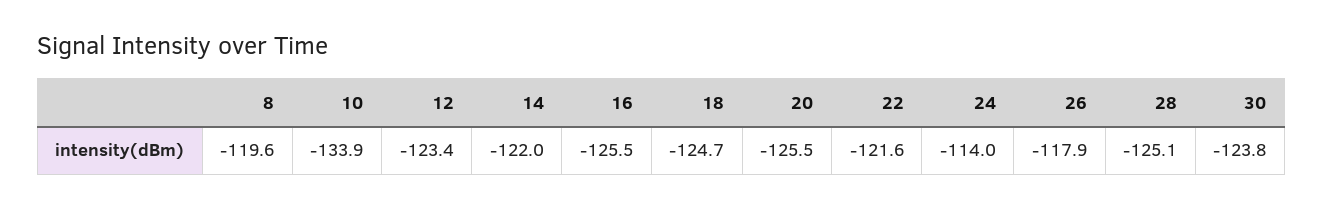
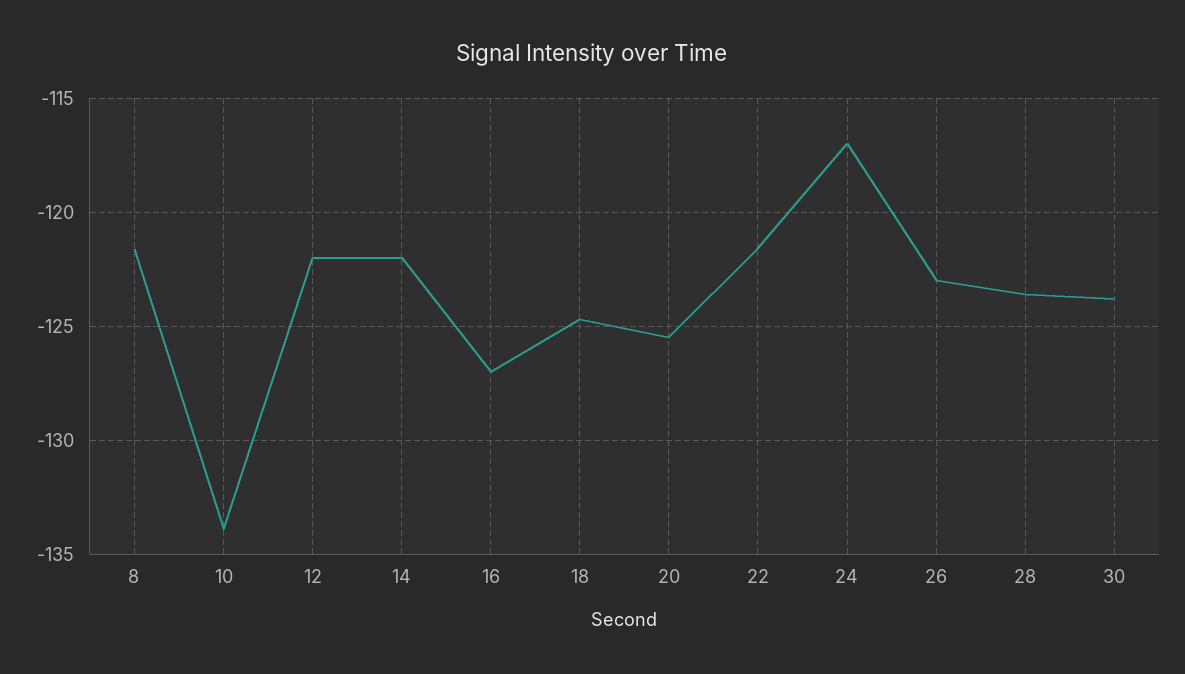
8: -119.6 -> -121.5
12: -123.4 -> -122
16: -125.5 -> -127
24: -114 -> -117
26: -117.9 -> -123
28: -125.1 -> -123.5

